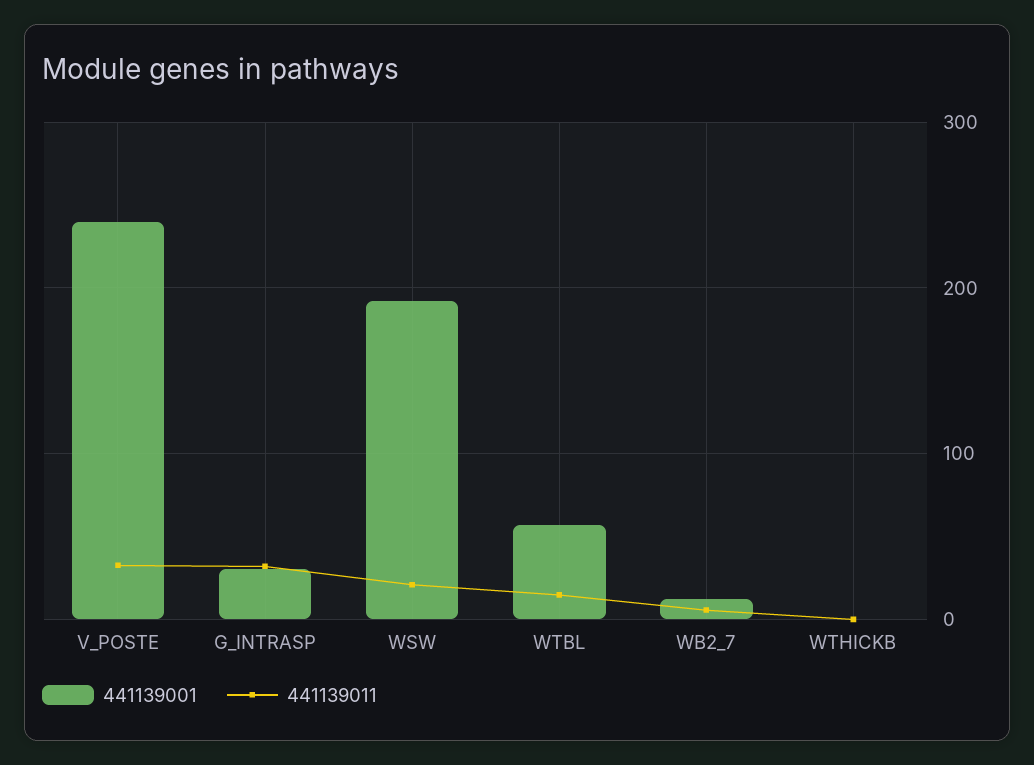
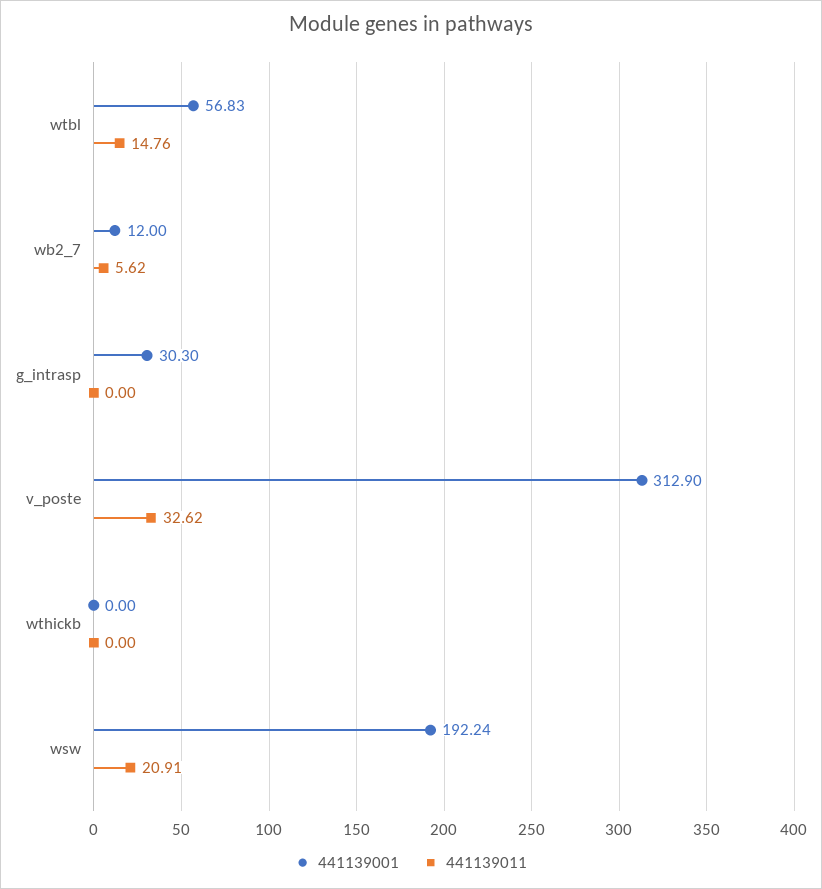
441139001, V_POSTE: 240 -> 312.9
441139011, G_INTRASP: 30 -> 0

